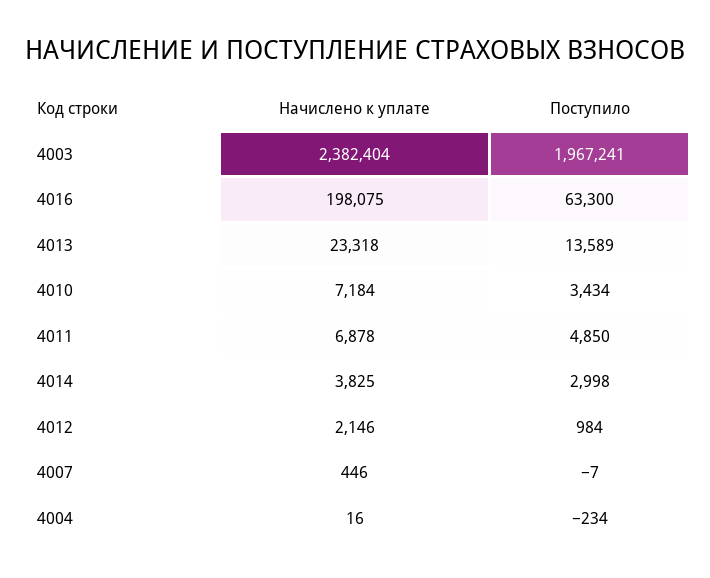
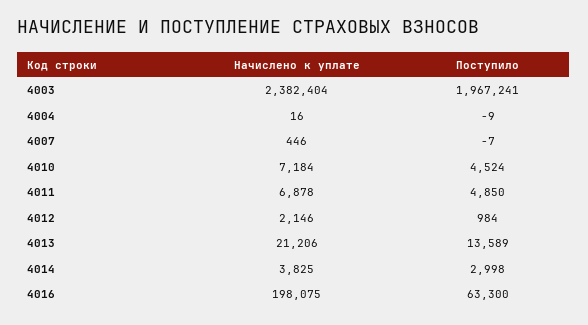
Начислено к уплате, 4013: 23318 -> 21206
Поступило, 4010: 3434 -> 4524
Поступило, 4004: -234 -> -9

